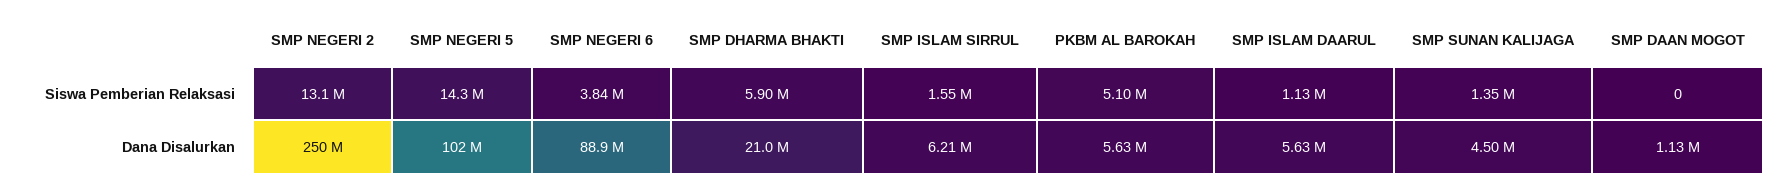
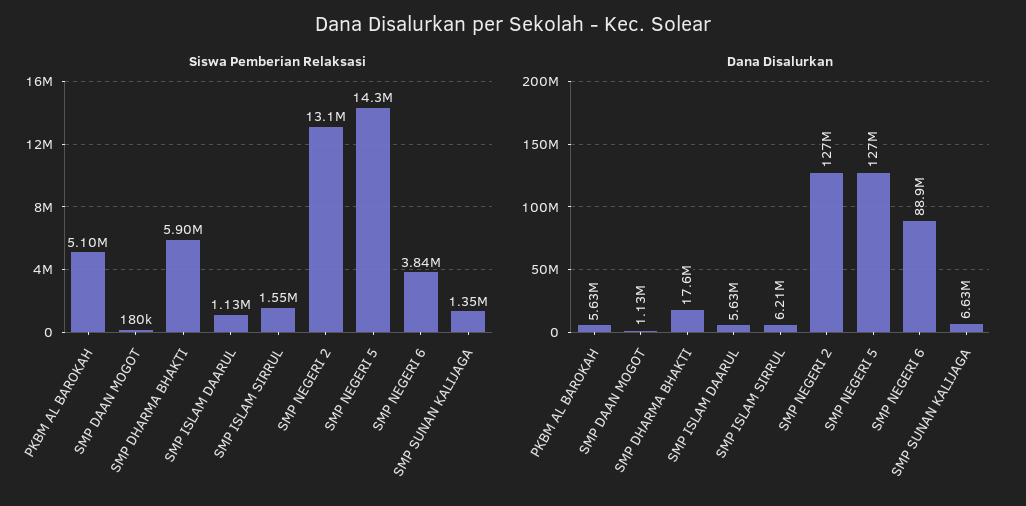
Siswa Pemberian Relaksasi, SMP DAAN MOGOT: 0 -> 180000
Dana Disalurkan, SMP NEGERI 2: 250000000 -> 127000000
Dana Disalurkan, SMP NEGERI 5: 102000000 -> 127000000
Dana Disalurkan, SMP DHARMA BHAKTI: 21000000 -> 17600000
Dana Disalurkan, SMP SUNAN KALIJAGA: 4500000 -> 6630000

